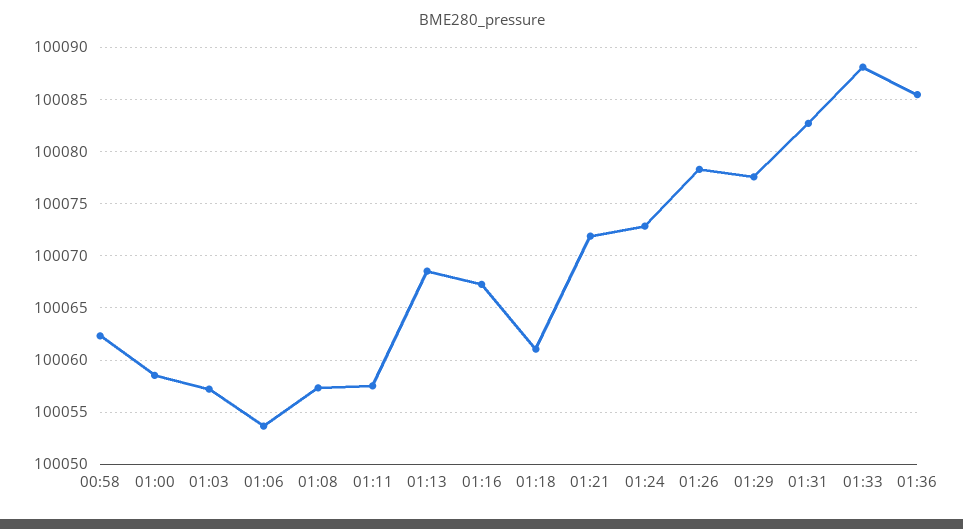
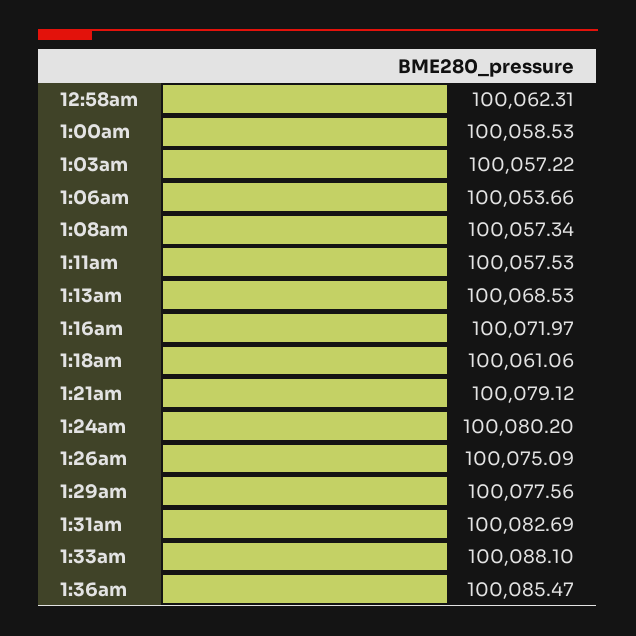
01:16: 100067 -> 100071.97
01:21: 100072 -> 100079.12
01:24: 100073 -> 100080.2
01:26: 100078 -> 100075.09

